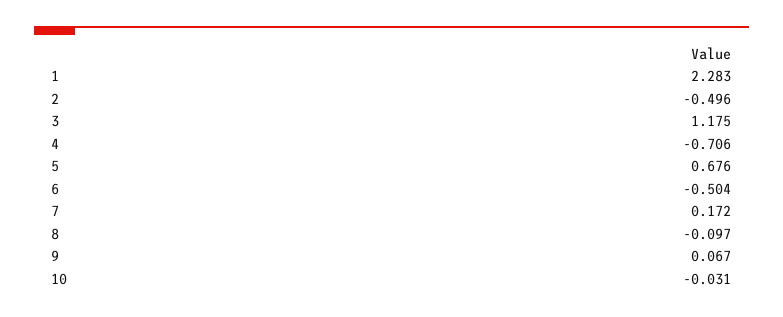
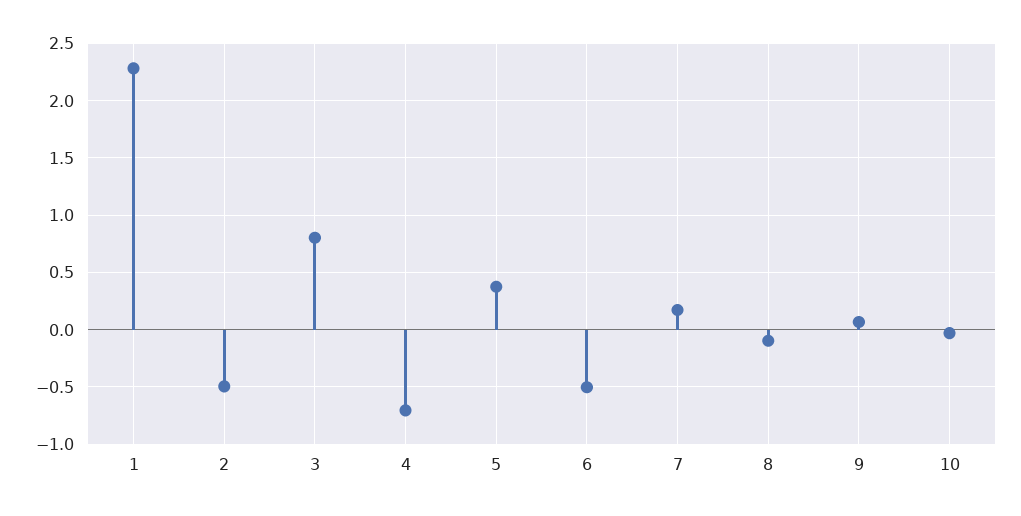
3: 1.175 -> 0.8
5: 0.676 -> 0.4

